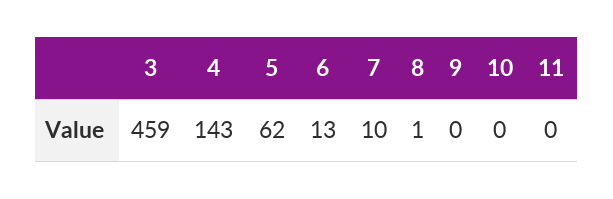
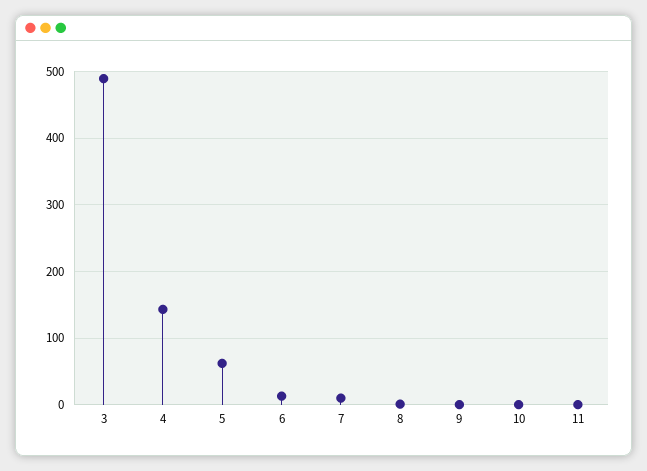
3: 459 -> 490

